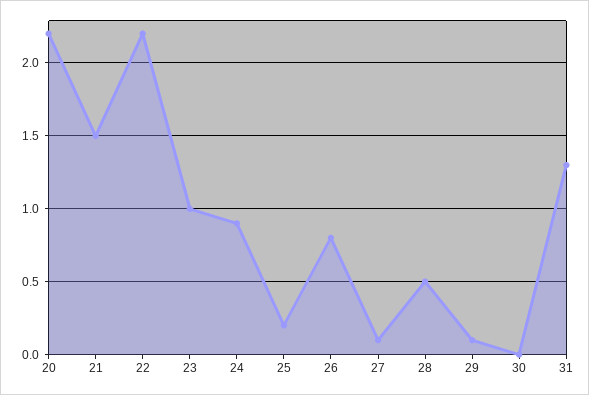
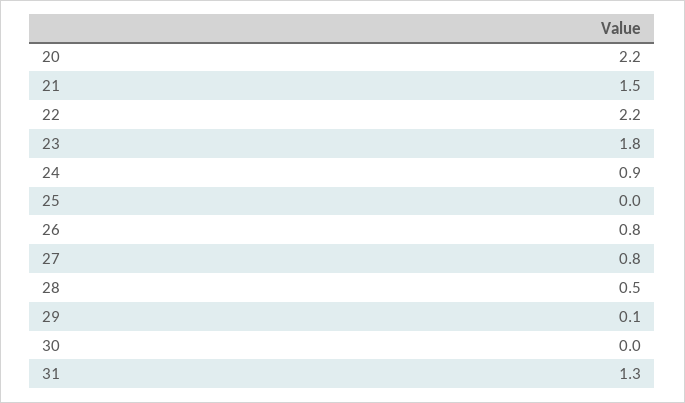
23: 1 -> 1.8
25: 0.2 -> 0
27: 0.1 -> 0.8

